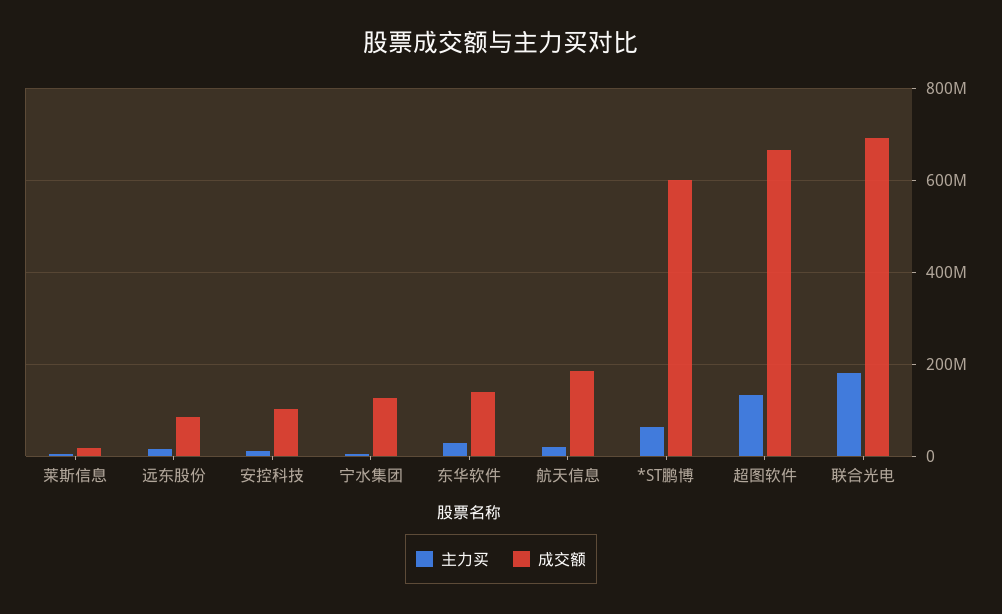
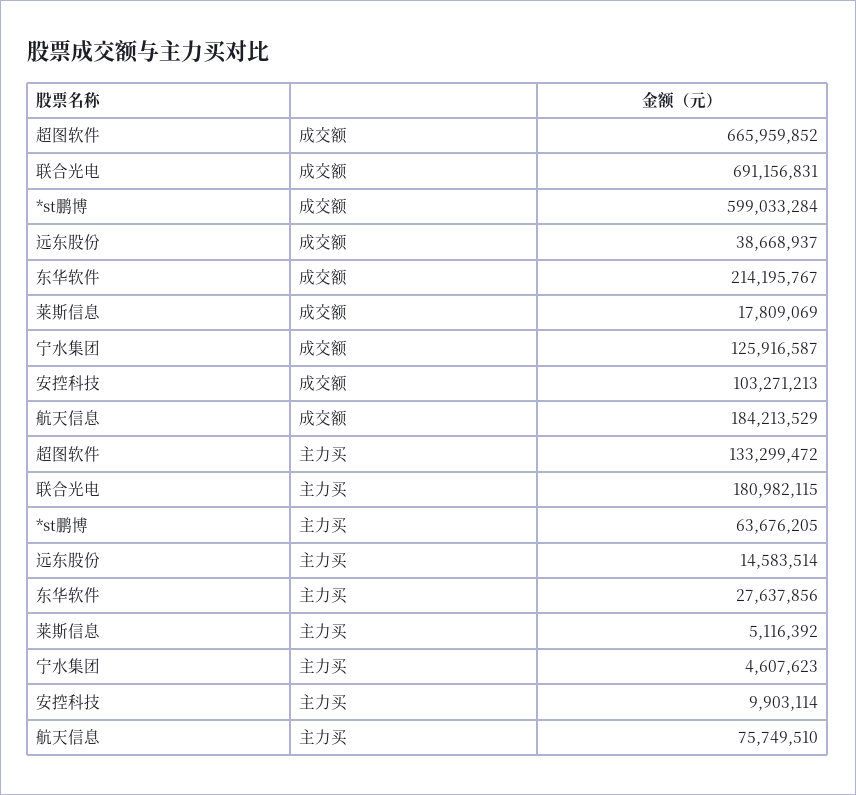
成交额, 远东股份: 80000000 -> 38668937
成交额, 东华软件: 140000000 -> 214195767
主力买, 航天信息: 20000000 -> 75749510

